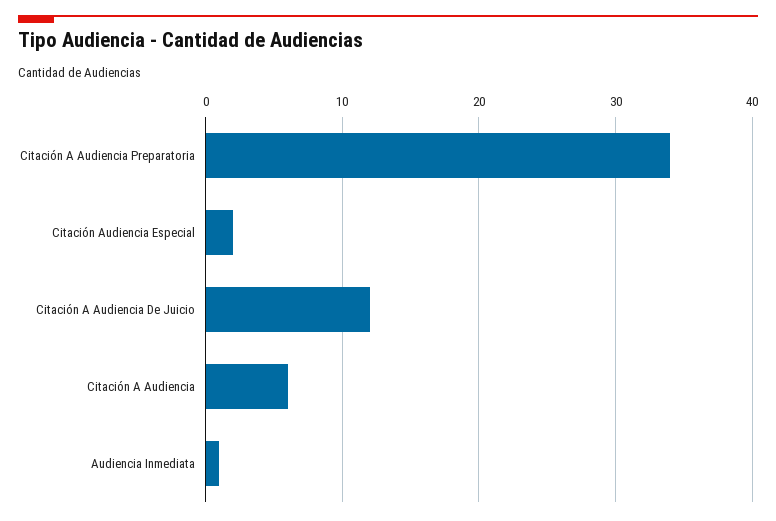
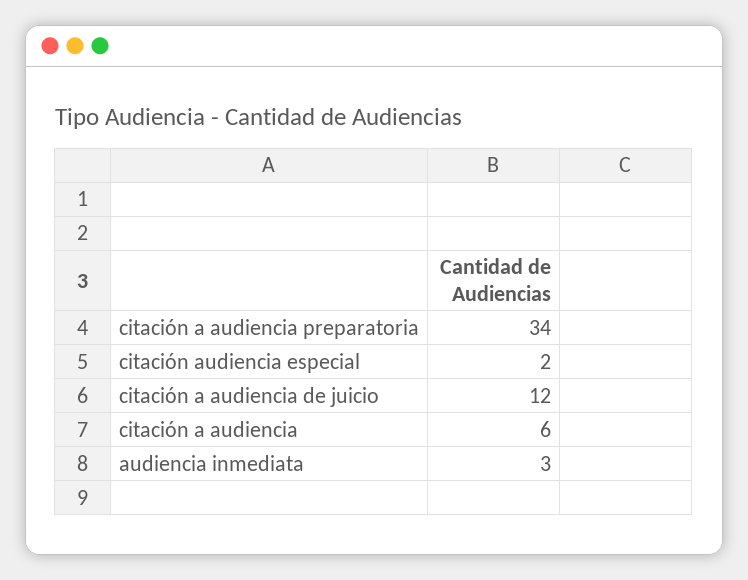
Audiencia Inmediata: 1 -> 3

